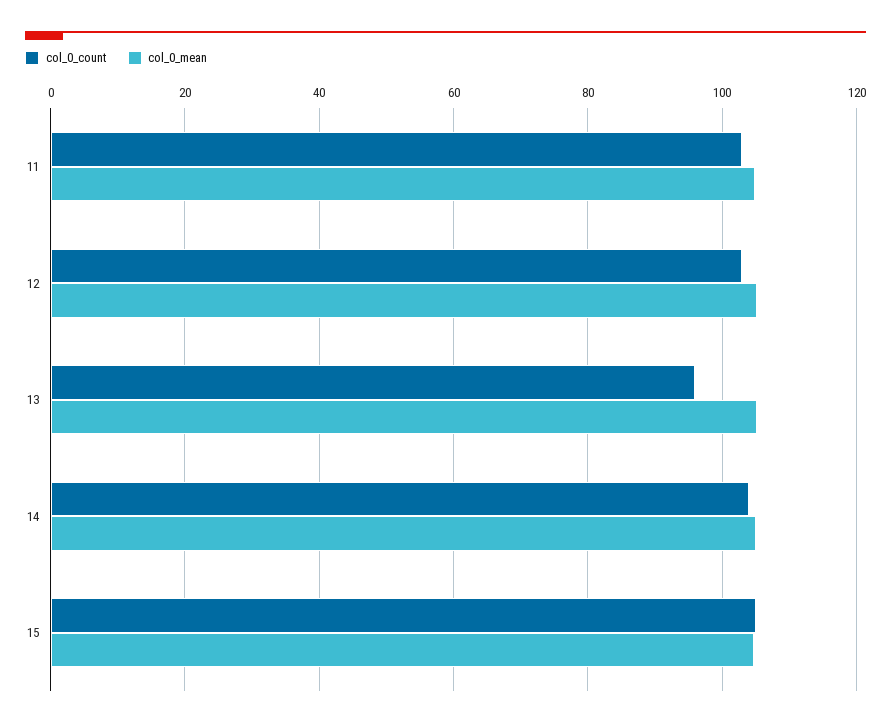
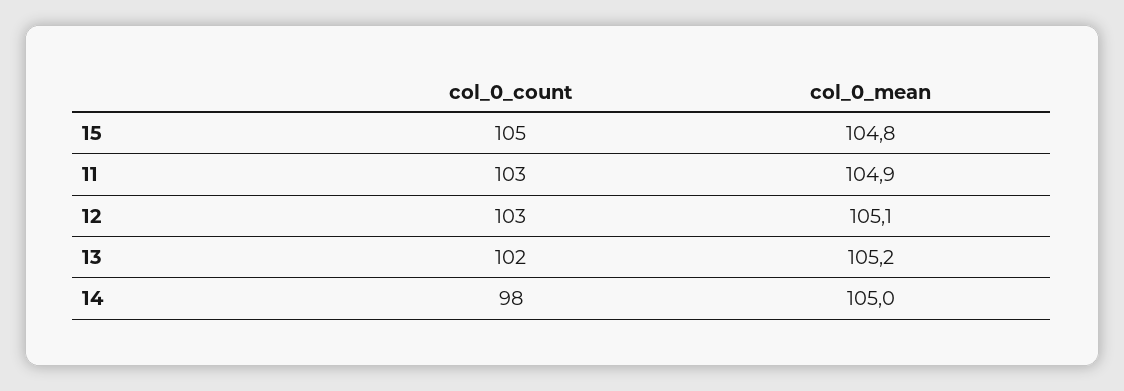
col_0_count, 13: 96 -> 102
col_0_count, 14: 104 -> 98

